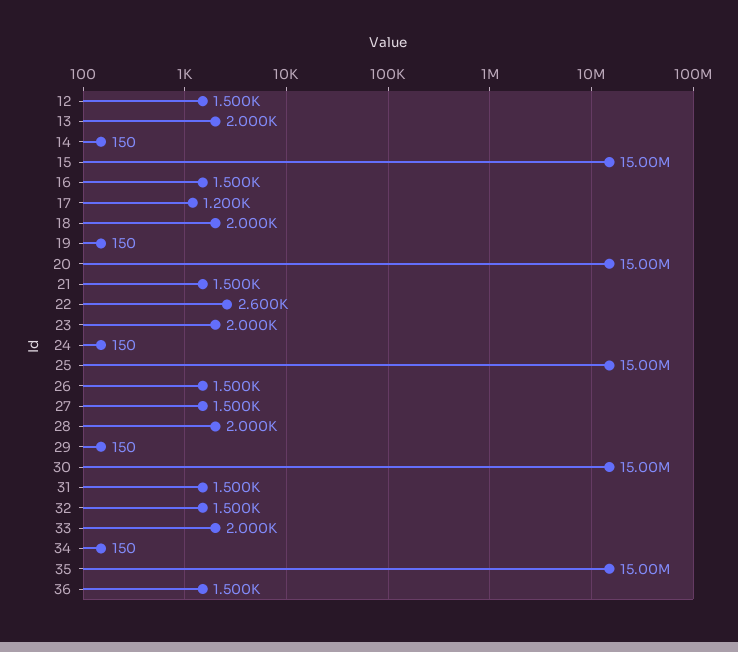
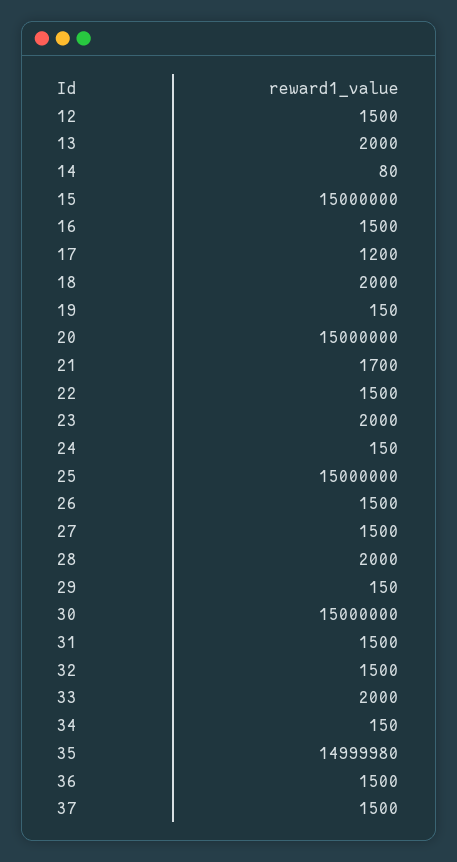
14: 150 -> 80
21: 1500 -> 1700
22: 2600 -> 1500
37: none -> 1500

